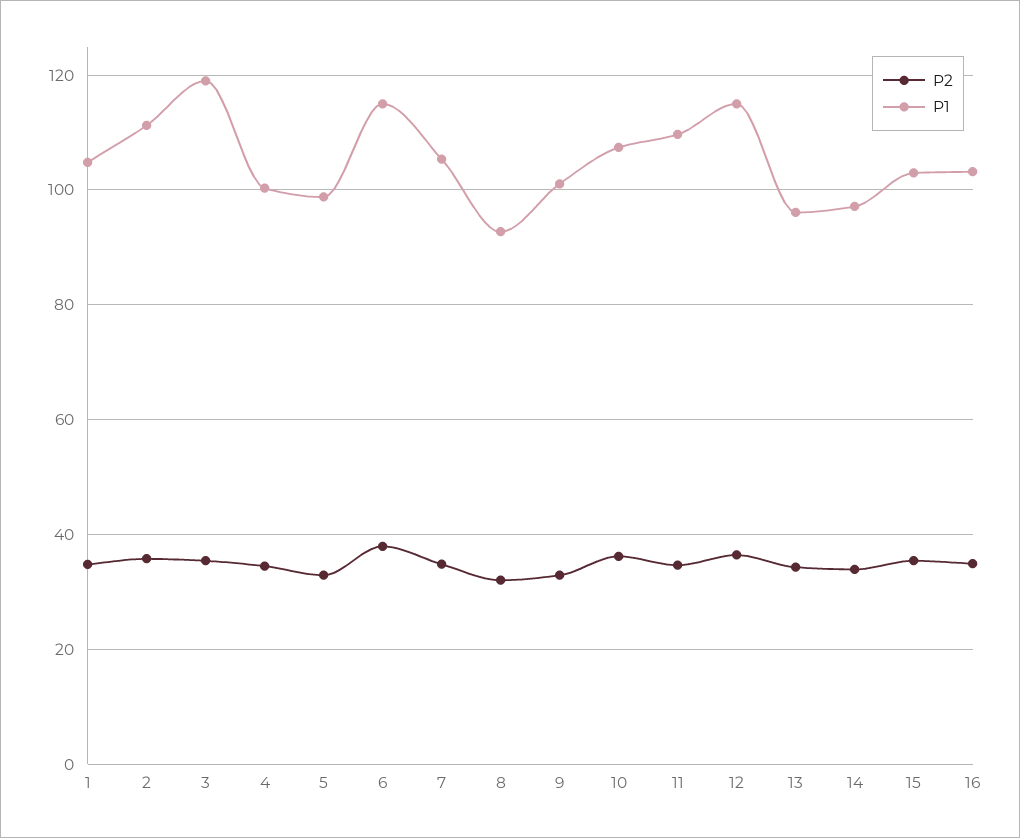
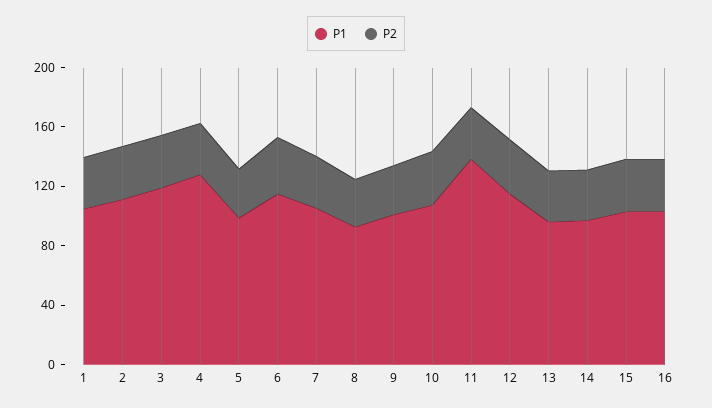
P1, 4: 100 -> 130
P1, 11: 110 -> 140

